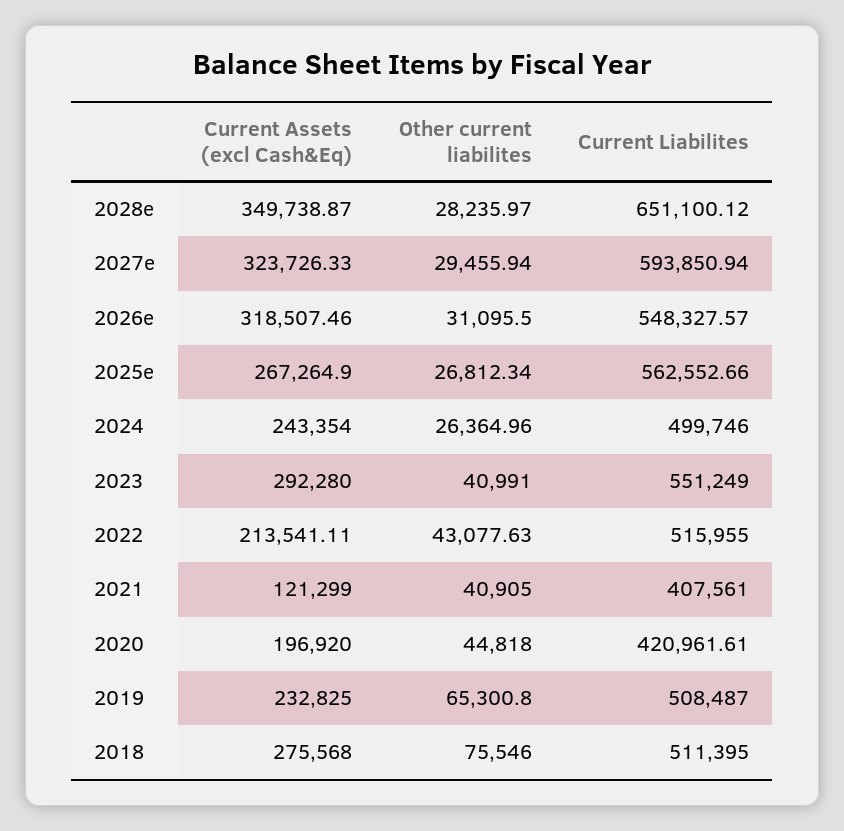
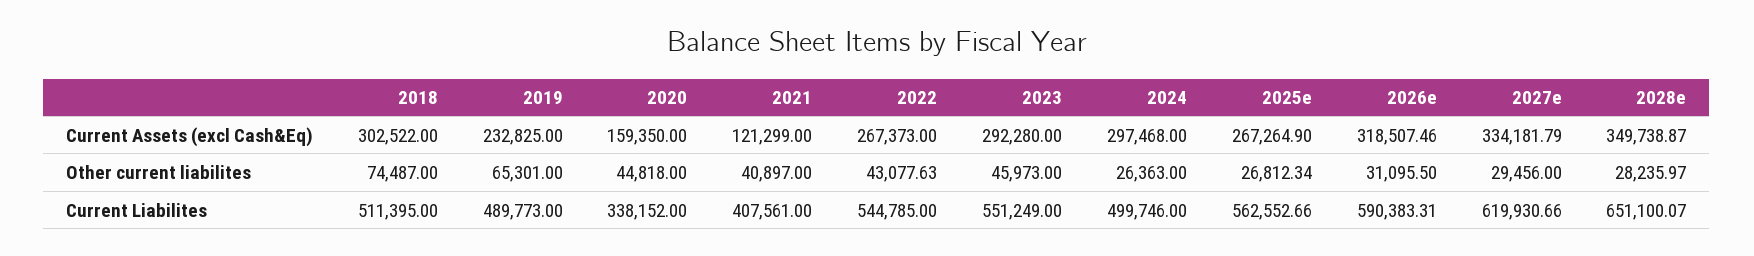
Current Liabilites, 2028e: 651100.12 -> 651100.07
Current Assets (excl Cash&Eq), 2027e: 323726.33 -> 334181.79
Other current liabilites, 2027e: 29455.94 -> 29456
Current Liabilites, 2027e: 593850.94 -> 619930.66
Current Liabilites, 2026e: 548327.57 -> 590383.31
Current Assets (excl Cash&Eq), 2024: 243354 -> 297468
Other current liabilites, 2024: 26364.96 -> 26363
Other current liabilites, 2023: 40991 -> 45973
Current Assets (excl Cash&Eq), 2022: 213541.11 -> 267373
Current Liabilites, 2022: 515955 -> 544785
Other current liabilites, 2021: 40905 -> 40897
Current Assets (excl Cash&Eq), 2020: 196920 -> 159350
Current Liabilites, 2020: 420961.61 -> 338152
Other current liabilites, 2019: 65300.8 -> 65301
Current Liabilites, 2019: 508487 -> 489773
Current Assets (excl Cash&Eq), 2018: 275568 -> 302522
Other current liabilites, 2018: 75546 -> 74487

